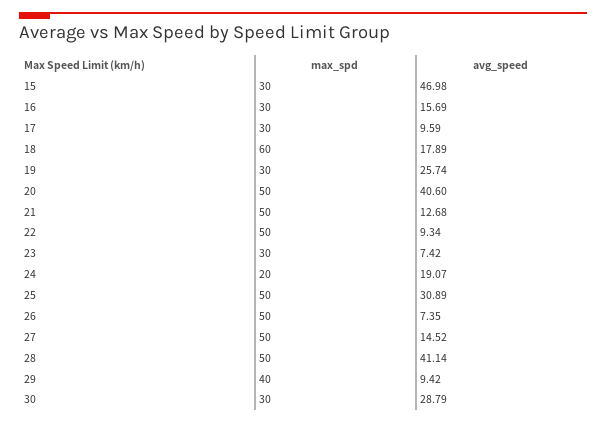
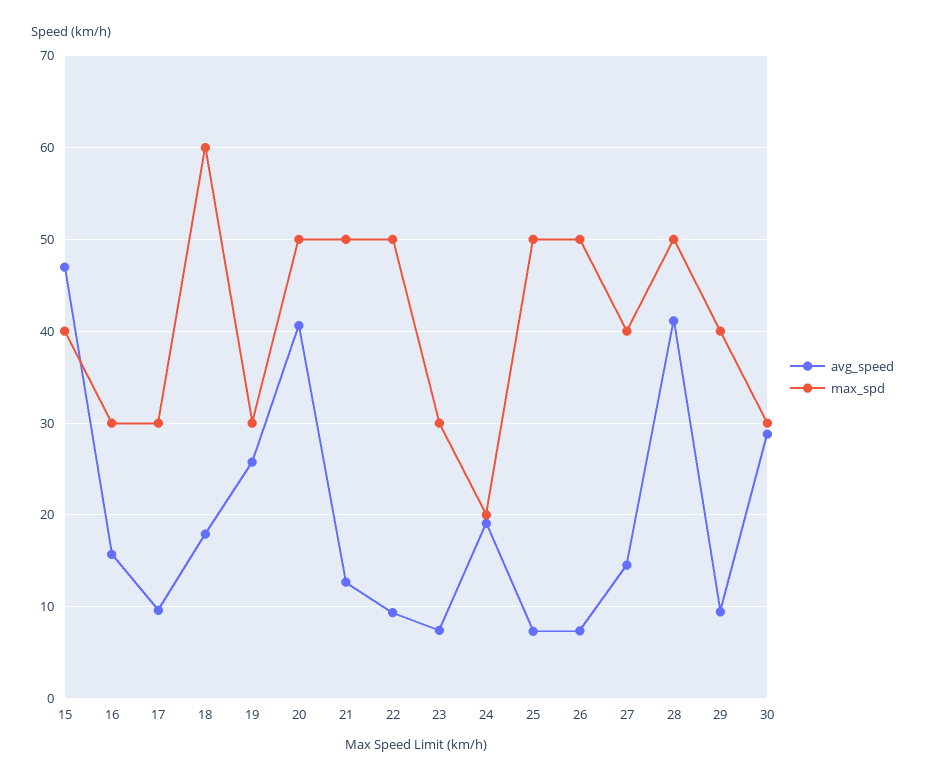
max_spd, 15: 30 -> 40
avg_speed, 25: 30.89 -> 7
max_spd, 27: 50 -> 40

